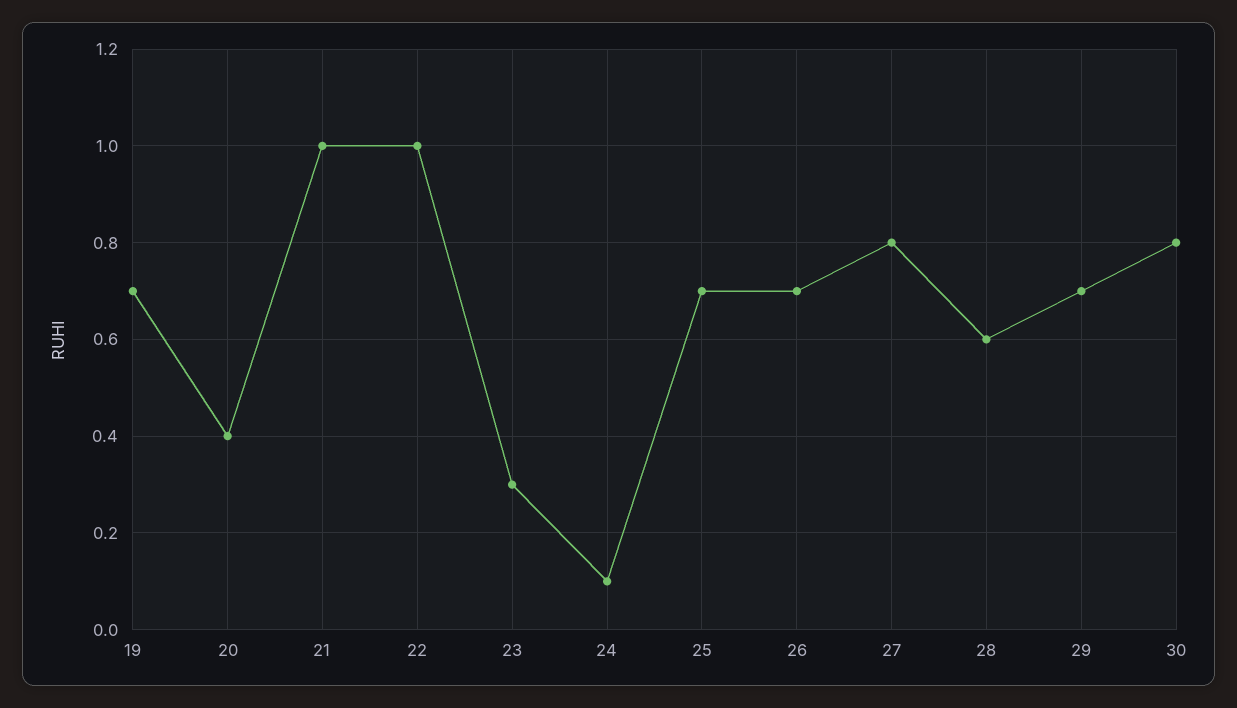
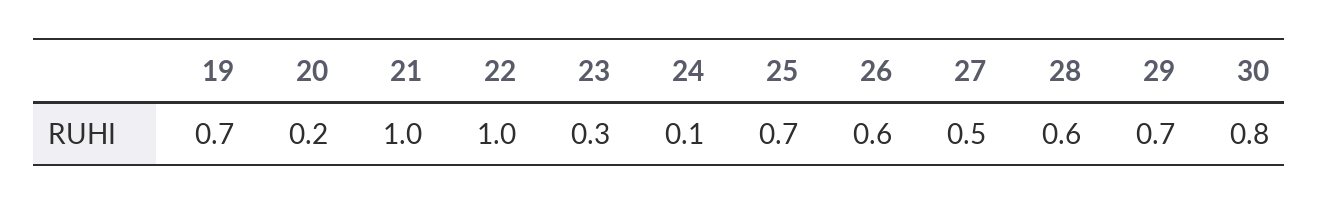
20: 0.4 -> 0.2
26: 0.7 -> 0.6
27: 0.8 -> 0.5

